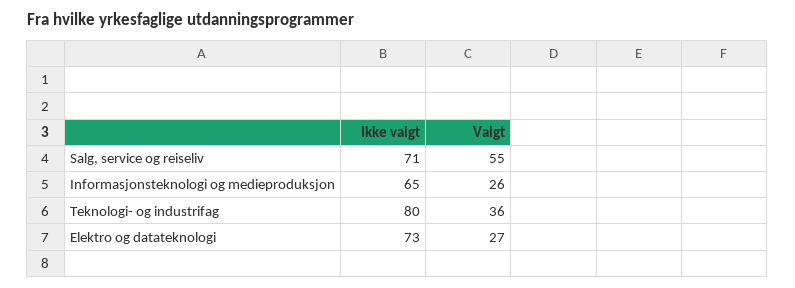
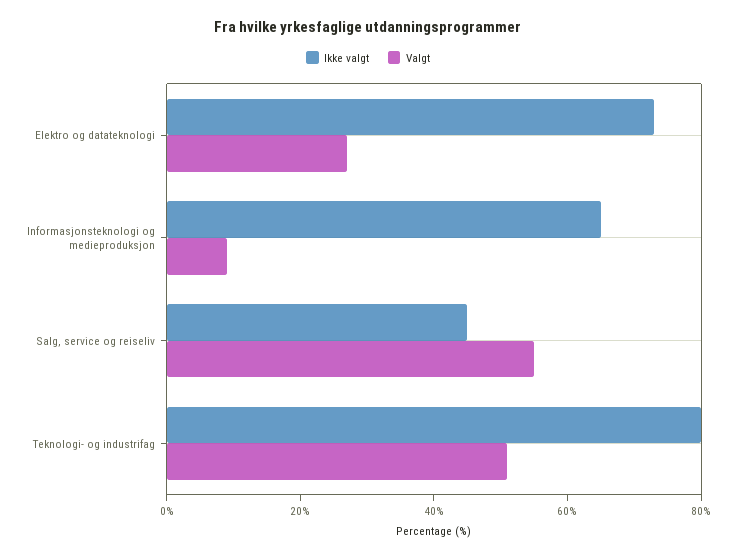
Ikke valgt, Salg, service og reiseliv: 71 -> 45
Valgt, Informasjonsteknologi og medieproduksjon: 26 -> 10
Valgt, Teknologi- og industrifag: 36 -> 50

